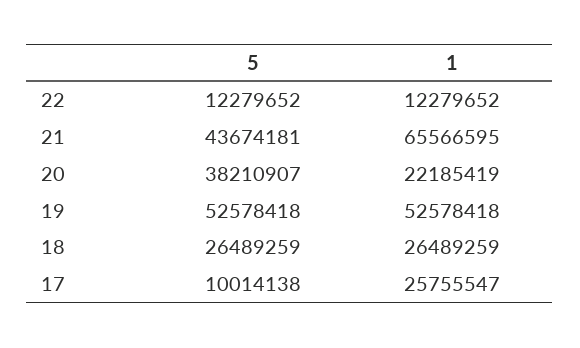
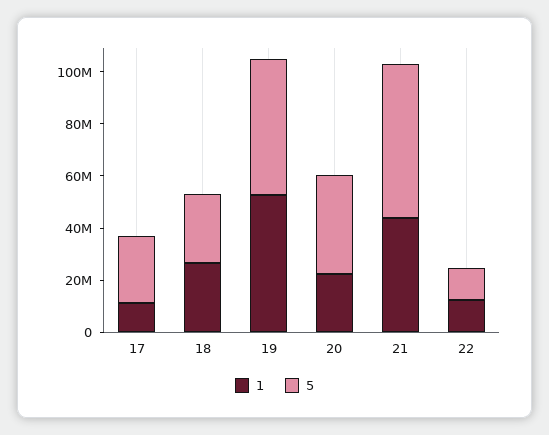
5, 21: 43674181 -> 60000000
1, 21: 65566595 -> 45000000
5, 17: 10014138 -> 25000000
1, 17: 25755547 -> 10000000

